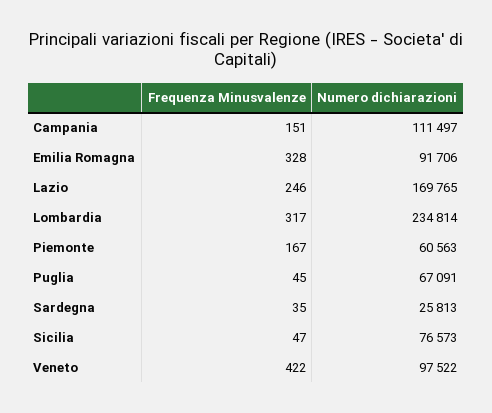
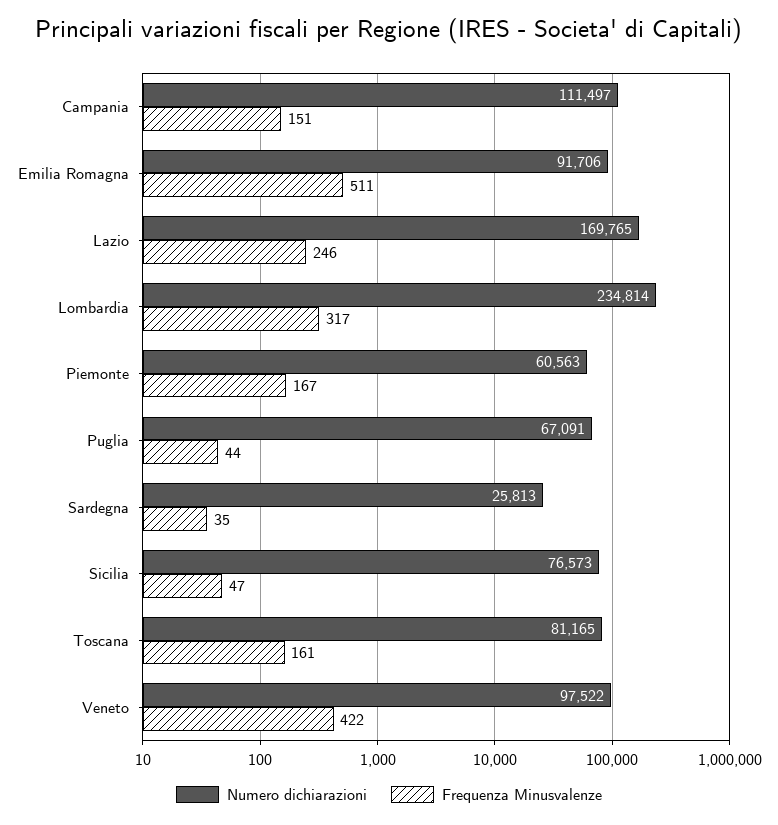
Frequenza Minusvalenze, Emilia Romagna: 328 -> 511
Frequenza Minusvalenze, Puglia: 45 -> 44
Numero dichiarazioni, Toscana: none -> 81165
Frequenza Minusvalenze, Toscana: none -> 161

